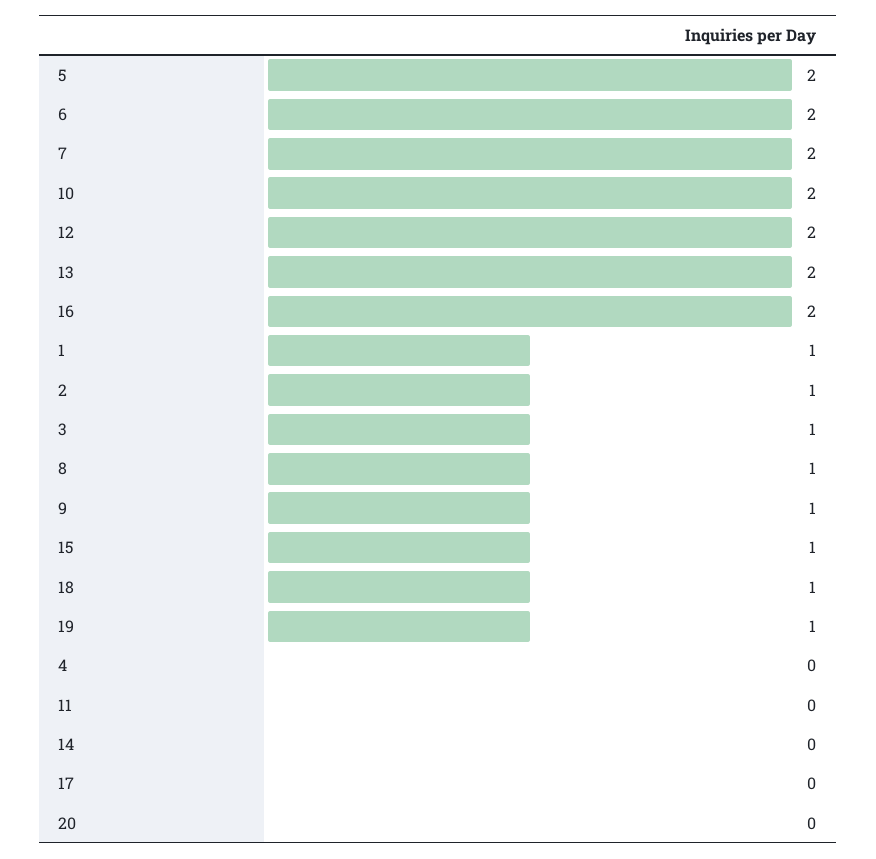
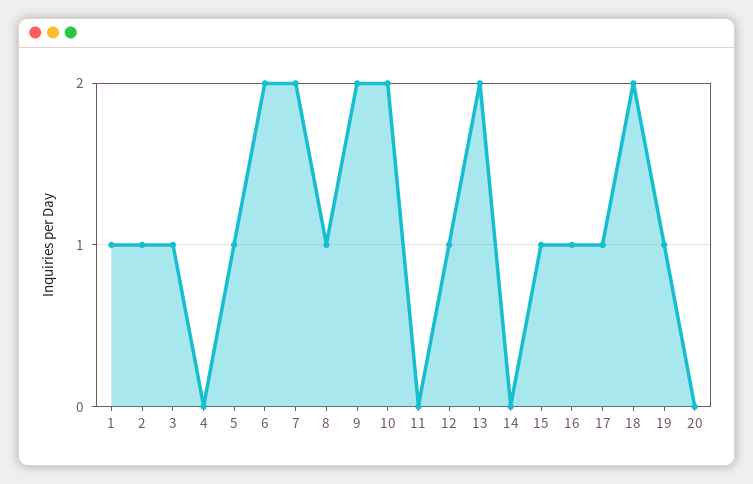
5: 2 -> 1
12: 2 -> 1
16: 2 -> 1
9: 1 -> 2
18: 1 -> 2
17: 0 -> 1

